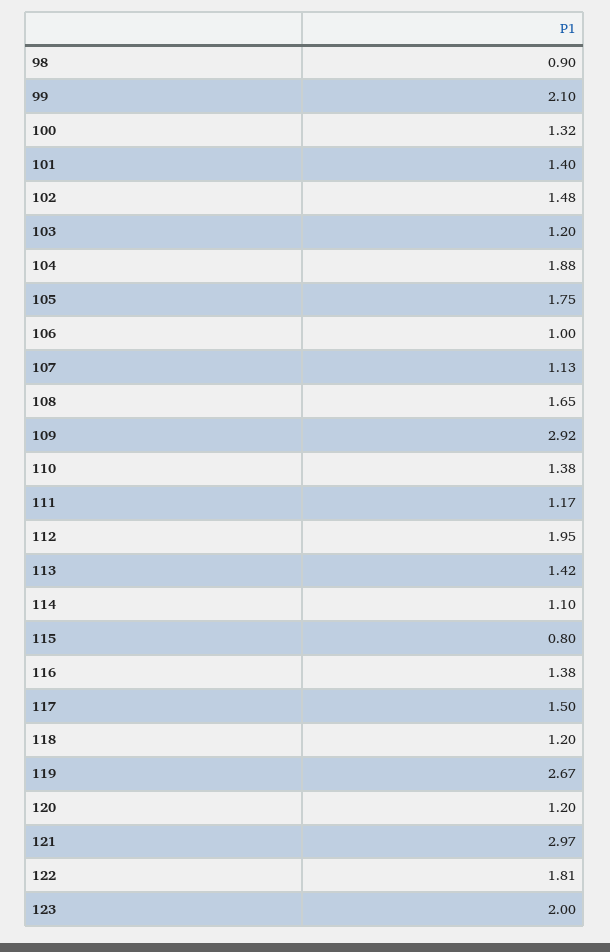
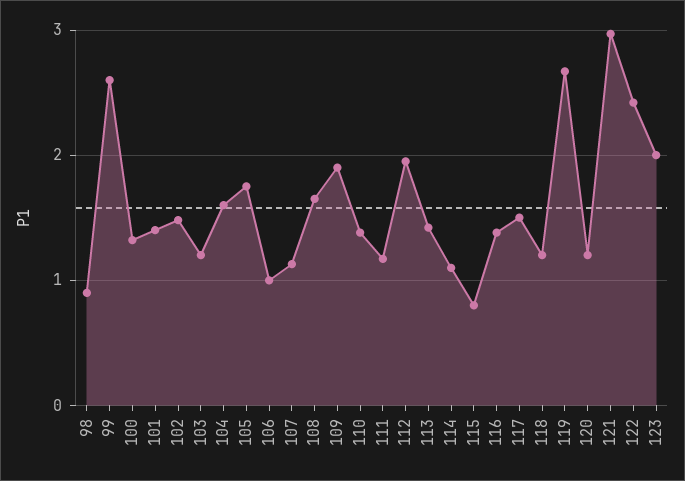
99: 2.1 -> 2.6
104: 1.88 -> 1.6
109: 2.92 -> 1.9
122: 1.81 -> 2.4

